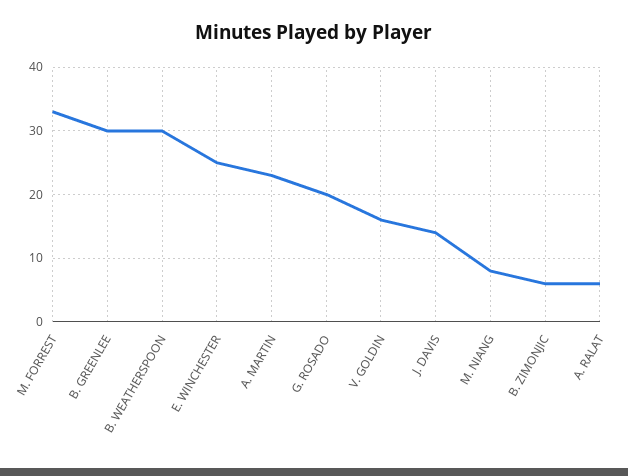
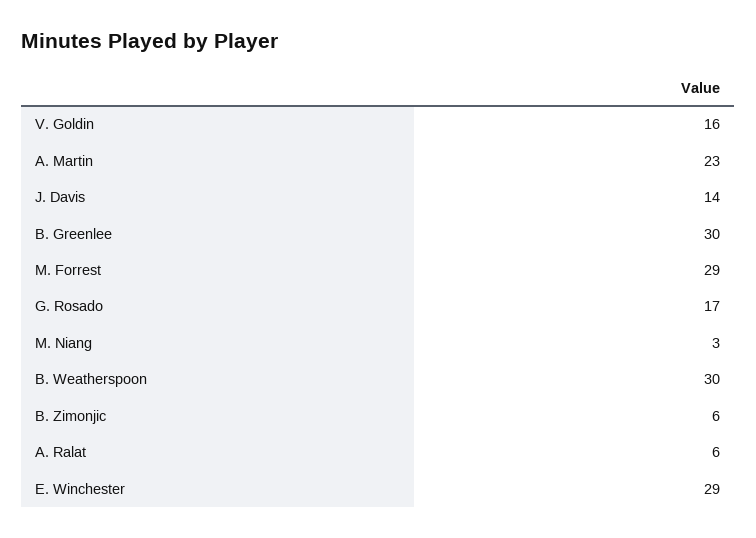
M. FORREST: 33 -> 29
E. WINCHESTER: 25 -> 29
G. ROSADO: 20 -> 17
M. NIANG: 8 -> 3

